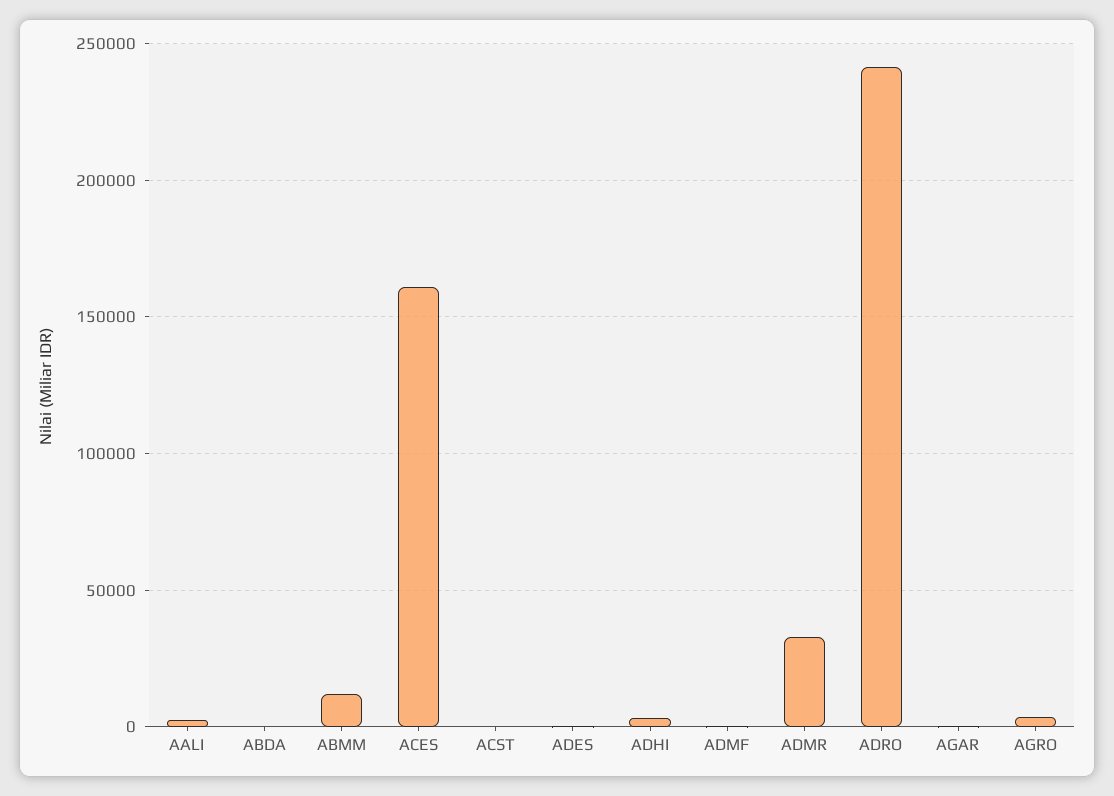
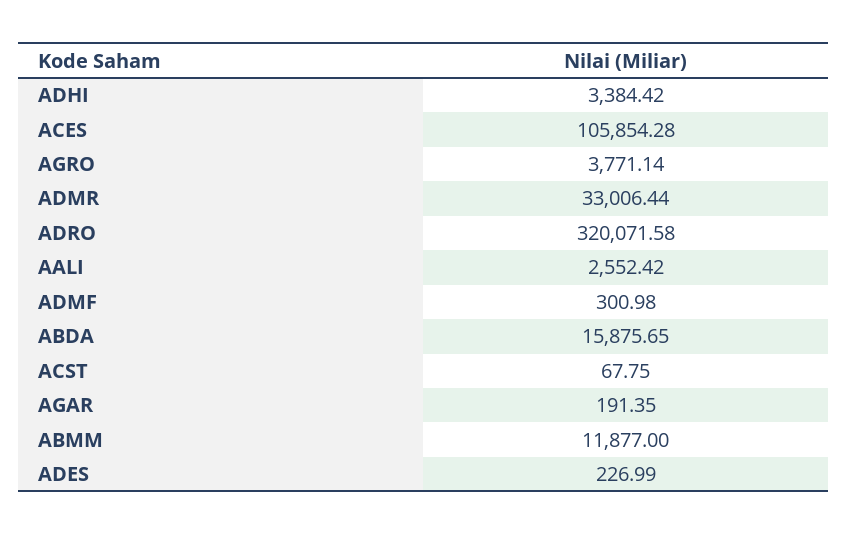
ABDA: 0 -> 15875.65
ACES: 160000 -> 105854.28
ADRO: 240000 -> 320071.58

